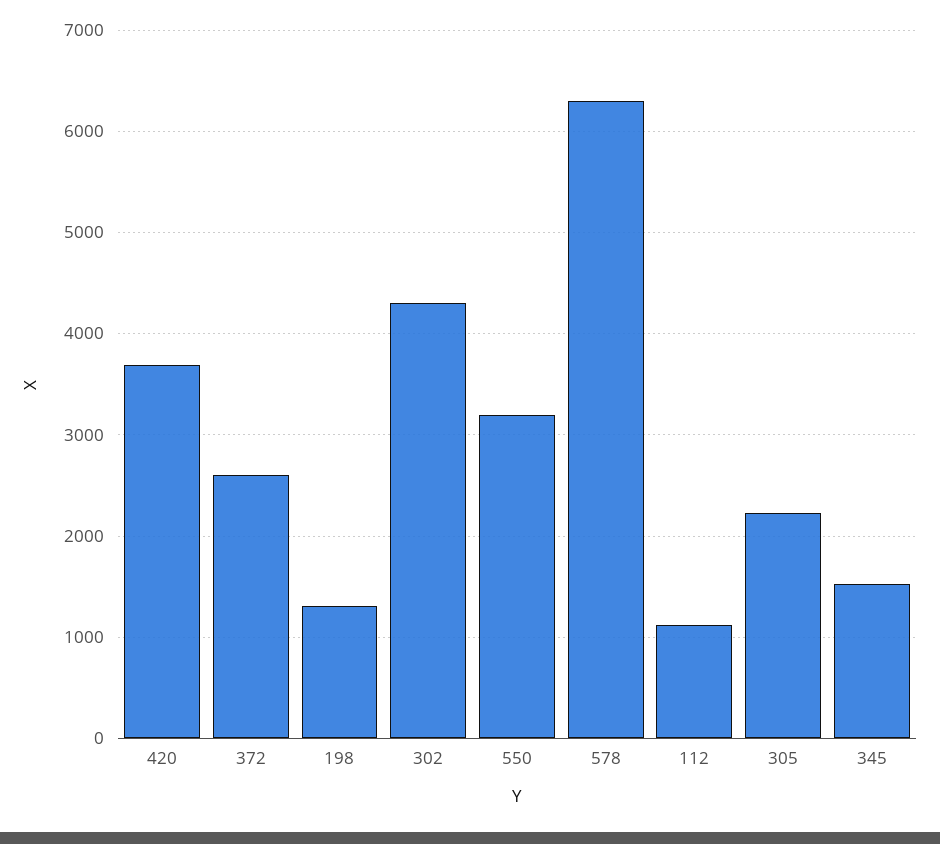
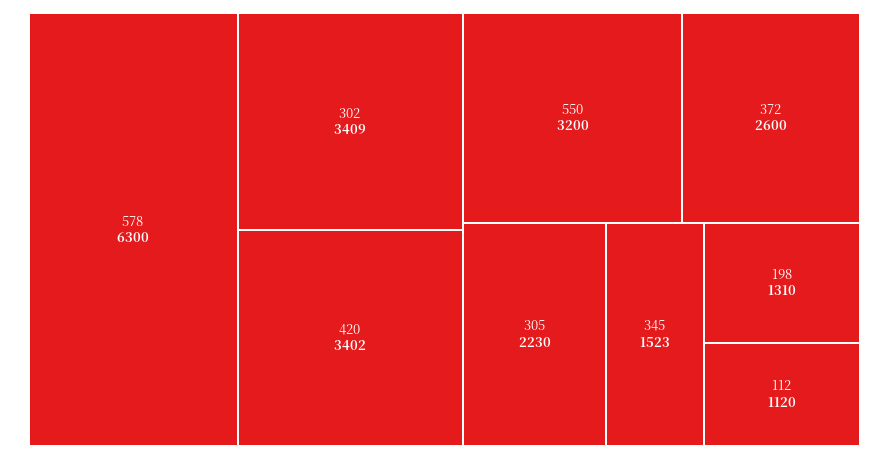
420: 3700 -> 3402
302: 4300 -> 3409

